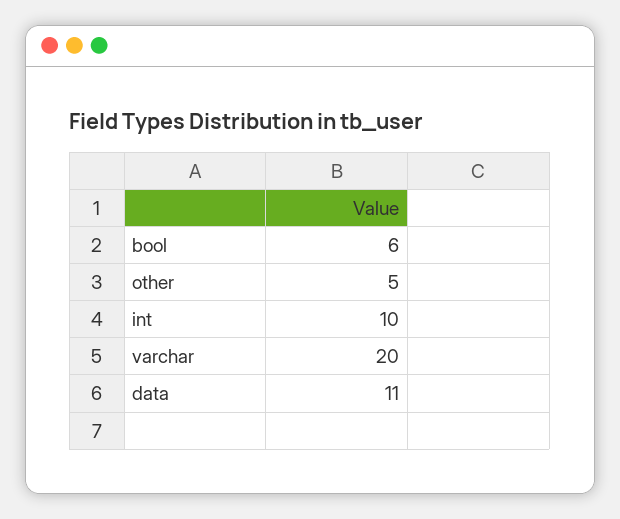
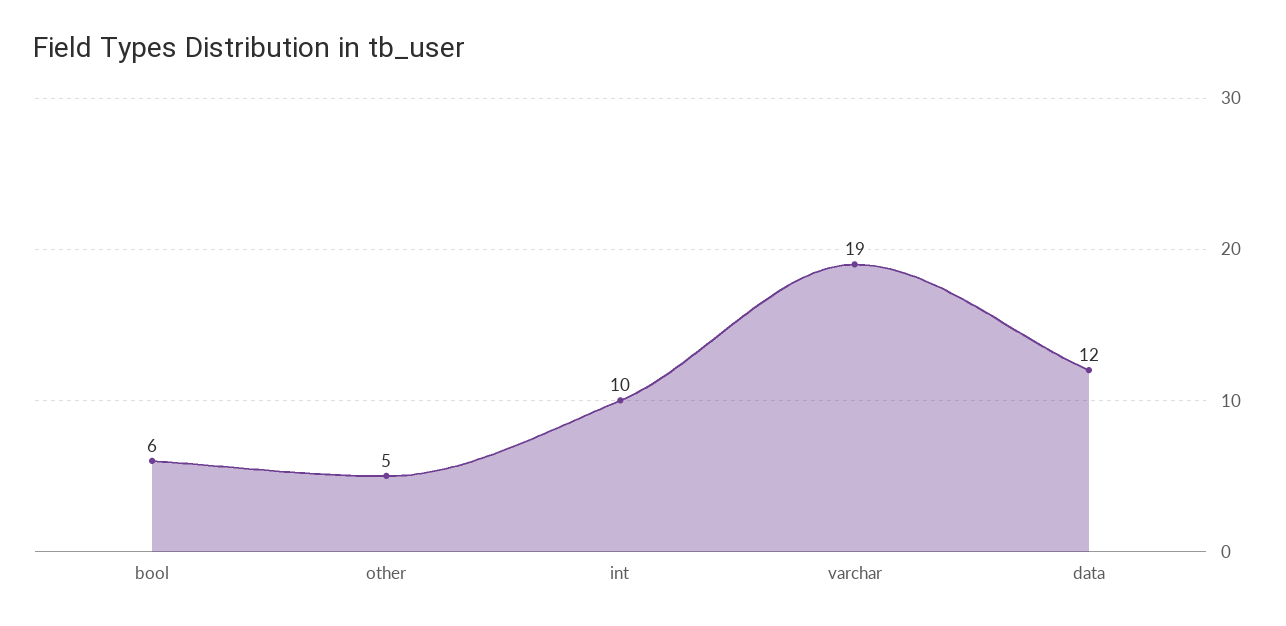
varchar: 20 -> 19
data: 11 -> 12

